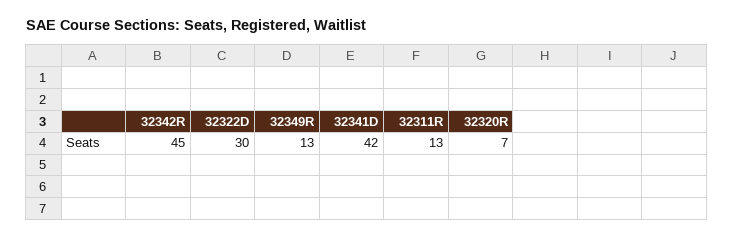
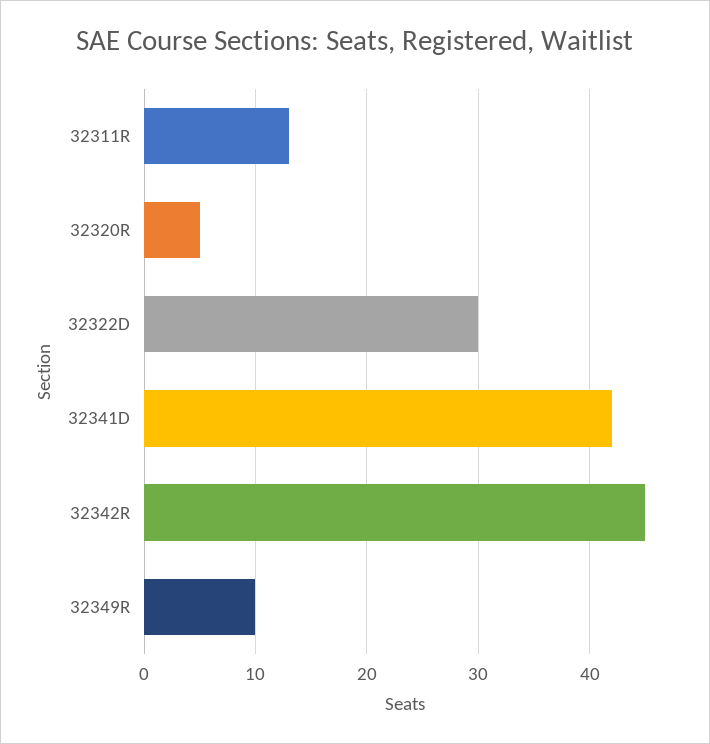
32349R: 13 -> 10
32320R: 7 -> 5

